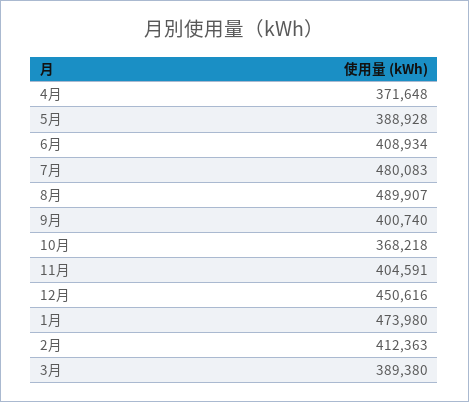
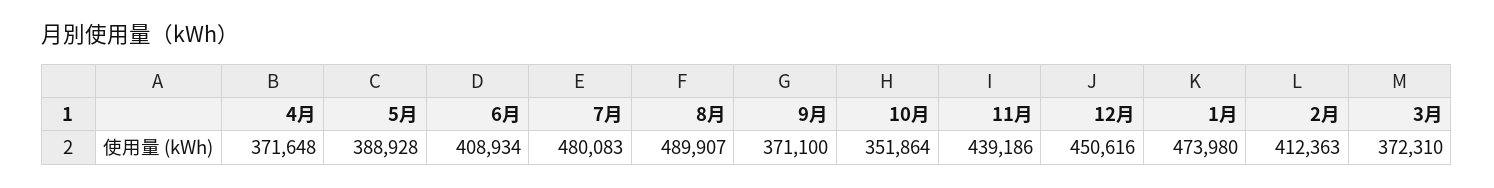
9月: 400740 -> 371100
10月: 368218 -> 351864
11月: 404591 -> 439186
3月: 389380 -> 372310

